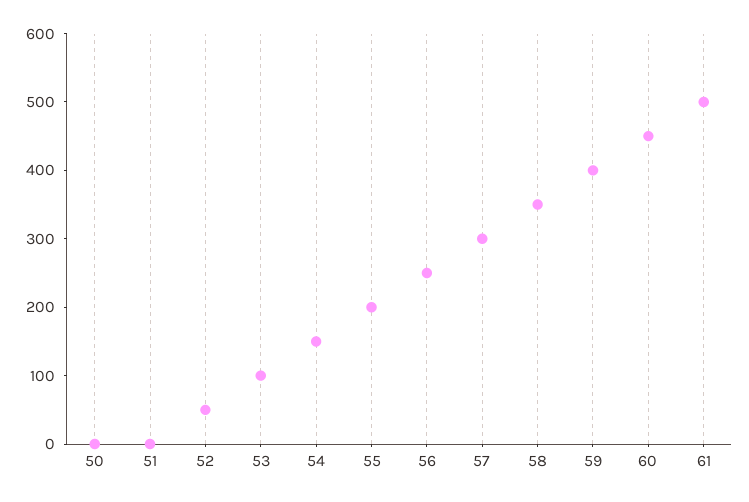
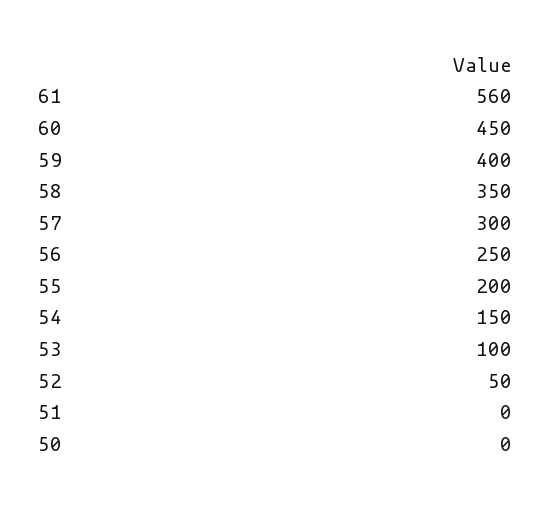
61: 500 -> 560

